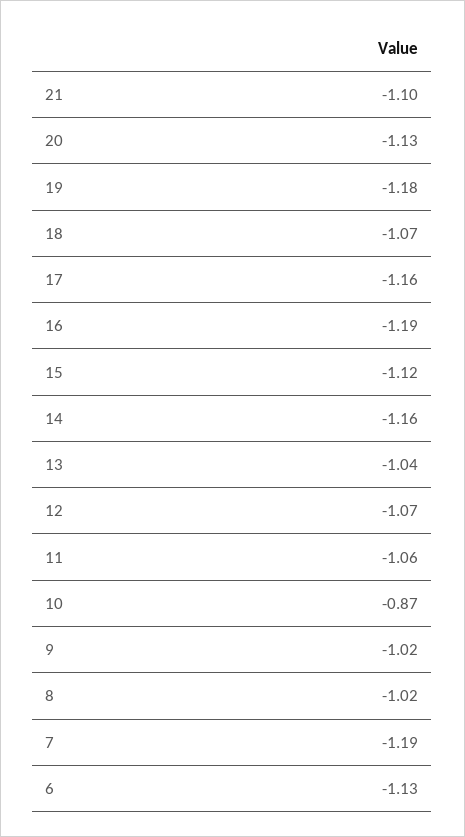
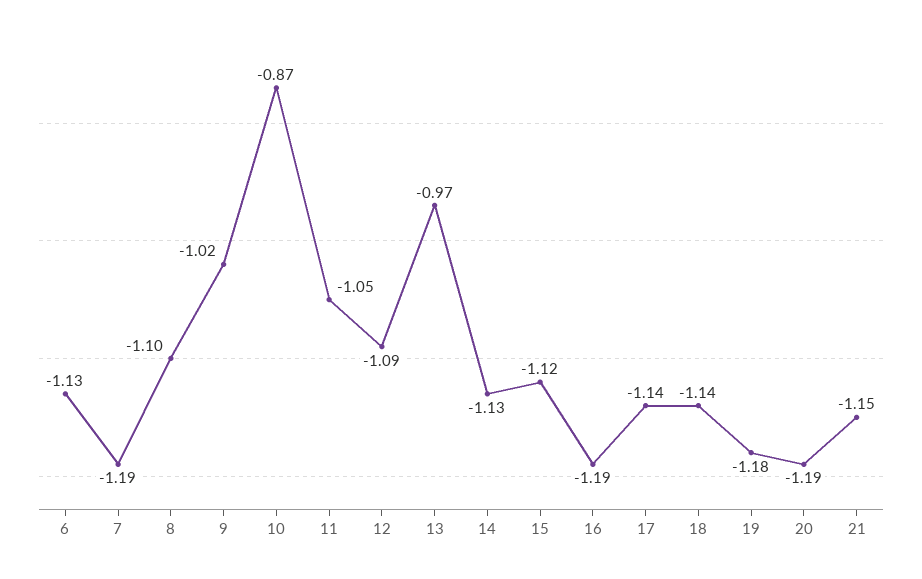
21: -1.1 -> -1.15
20: -1.13 -> -1.19
18: -1.07 -> -1.14
17: -1.16 -> -1.14
14: -1.16 -> -1.13
13: -1.04 -> -0.97
12: -1.07 -> -1.09
11: -1.06 -> -1.05
8: -1.02 -> -1.1

